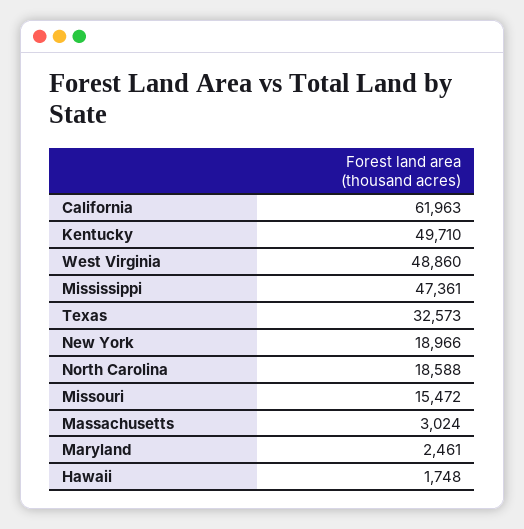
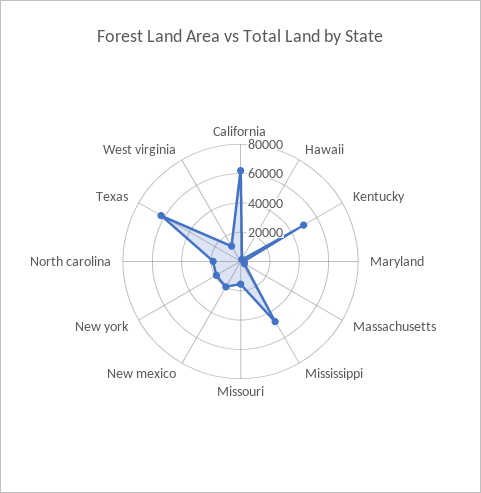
West Virginia: 48860 -> 10000
Texas: 32573 -> 60000
New mexico: none -> 20000

